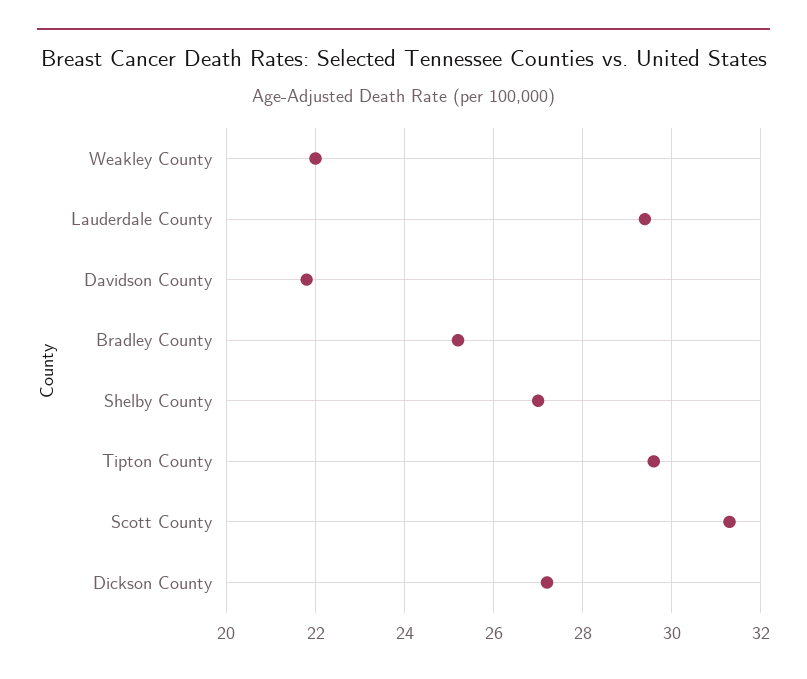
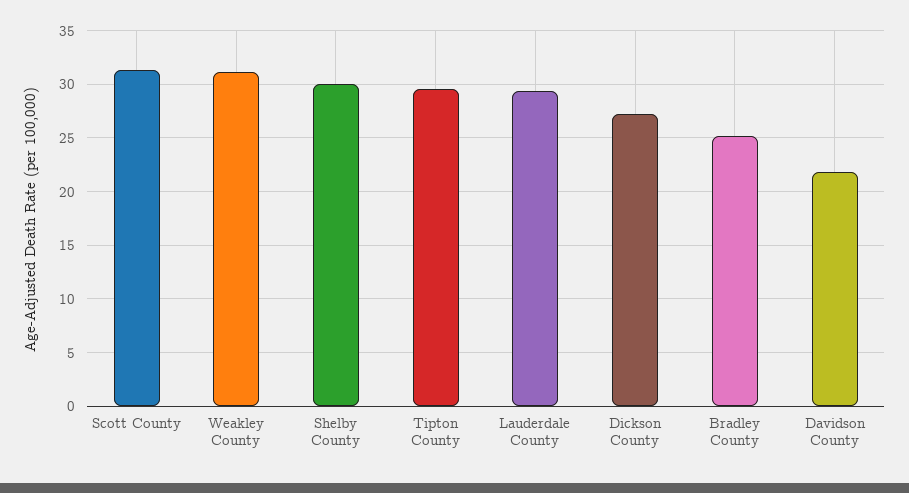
Weakley County: 22 -> 31
Shelby County: 27 -> 30

